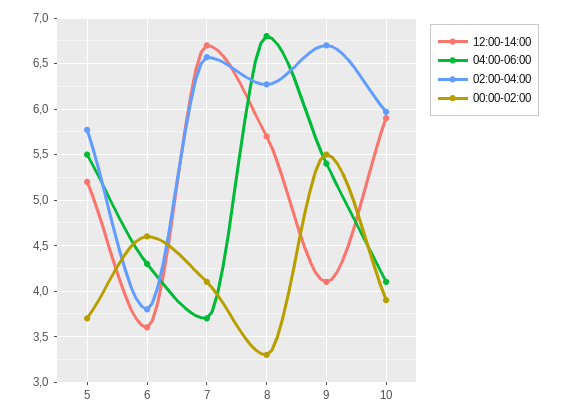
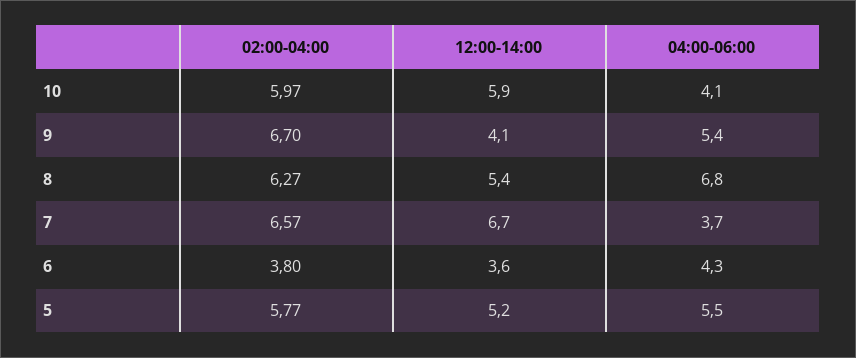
00:00-02:00, 5: 3.7 -> none
00:00-02:00, 6: 4.6 -> none
00:00-02:00, 7: 4.1 -> none
12:00-14:00, 8: 5.7 -> 5.4
00:00-02:00, 8: 3.3 -> none
00:00-02:00, 9: 5.5 -> none
00:00-02:00, 10: 3.9 -> none

